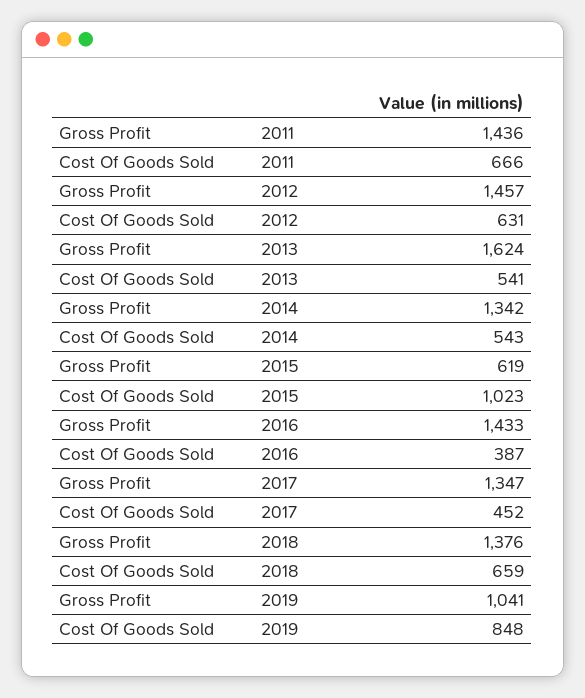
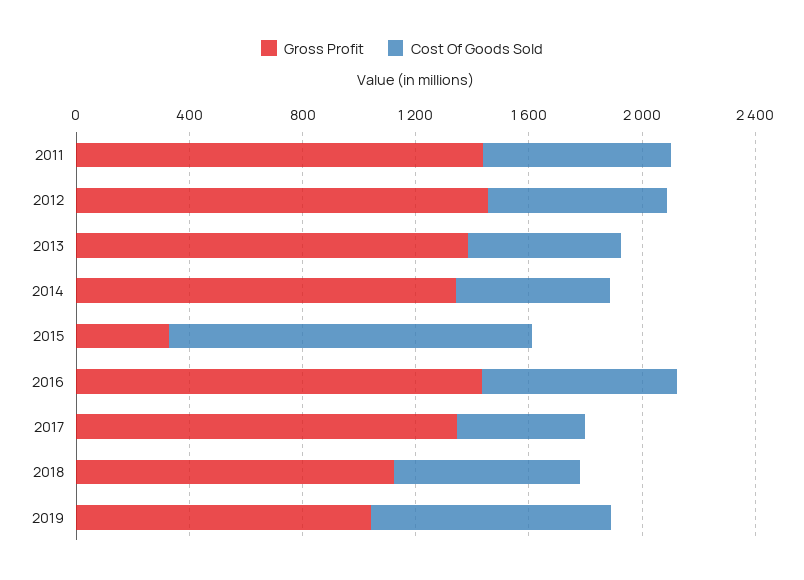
Gross Profit, 2013: 1624 -> 1400
Gross Profit, 2015: 619 -> 300
Cost Of Goods Sold, 2015: 1023 -> 1300
Cost Of Goods Sold, 2016: 387 -> 700
Gross Profit, 2018: 1376 -> 1100

